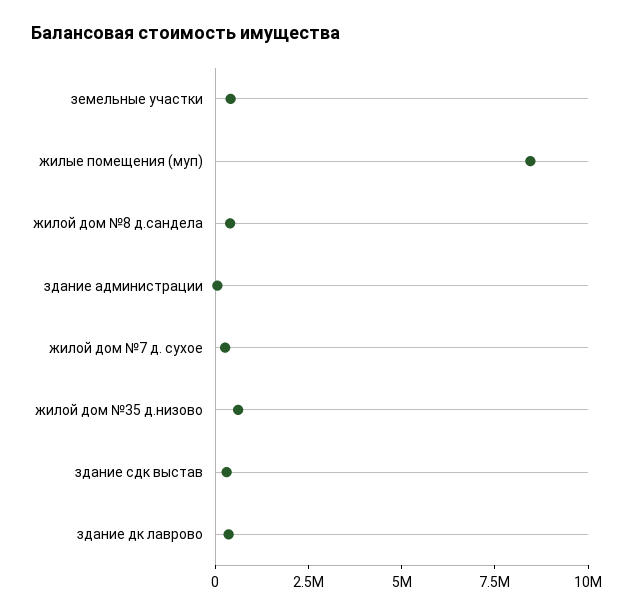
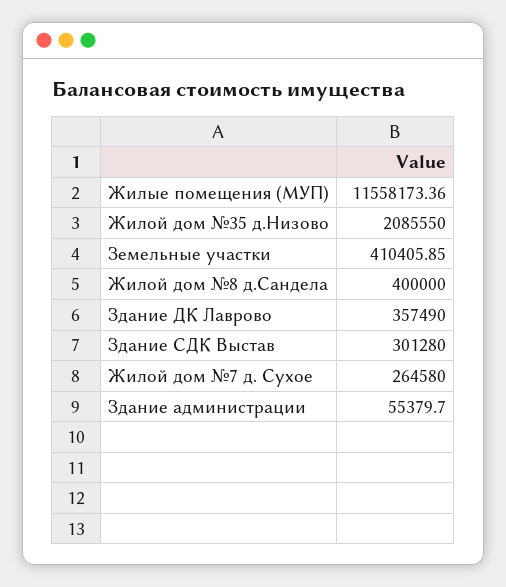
жилые помещения (муп): 8500000 -> 11558173.36
жилой дом №35 д.низово: 500000 -> 2085550

